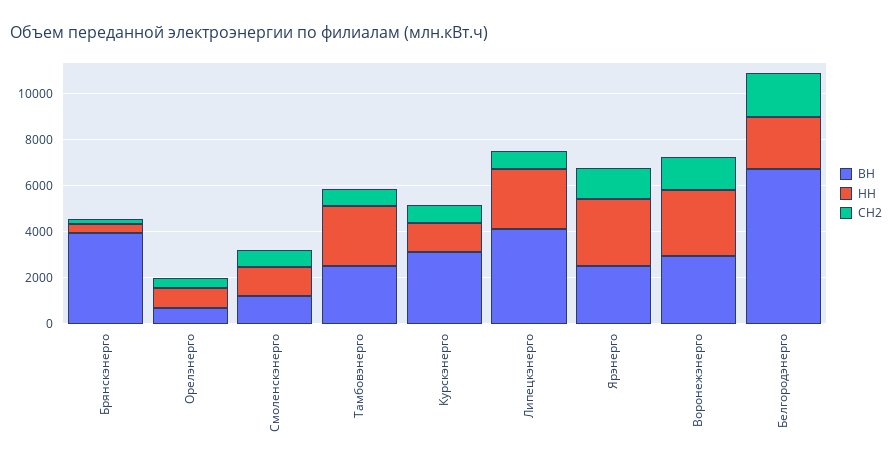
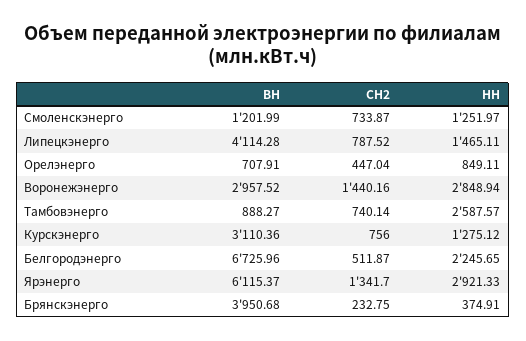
ВН, Тамбовэнерго: 2500 -> 888.27
НН, Липецкэнерго: 2500 -> 1465.11
ВН, Ярэнерго: 2500 -> 6115.37
СН2, Белгородэнерго: 2000 -> 511.87

